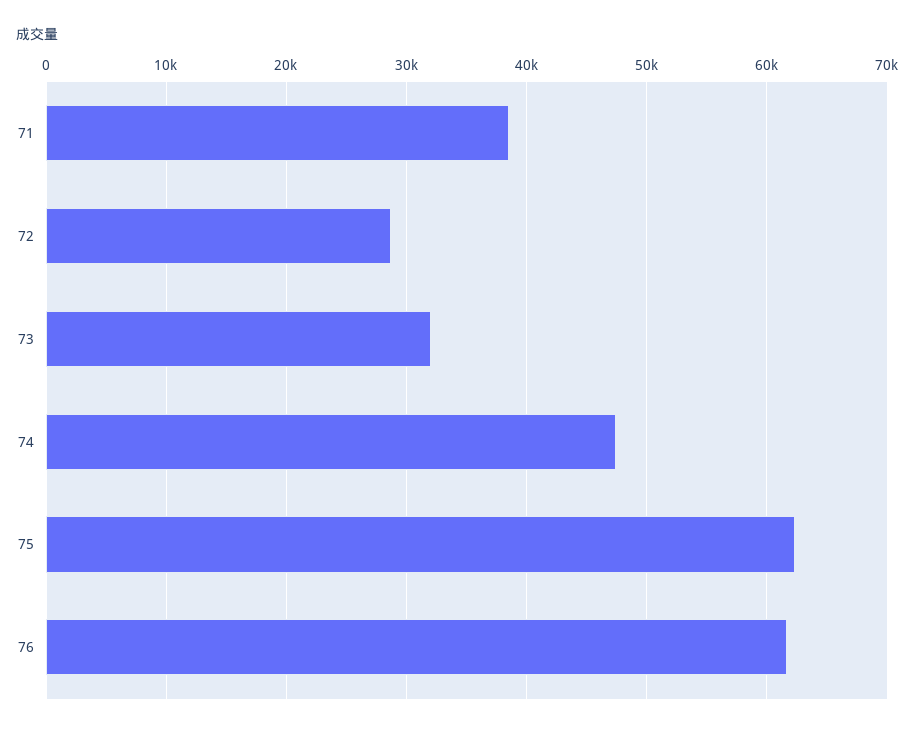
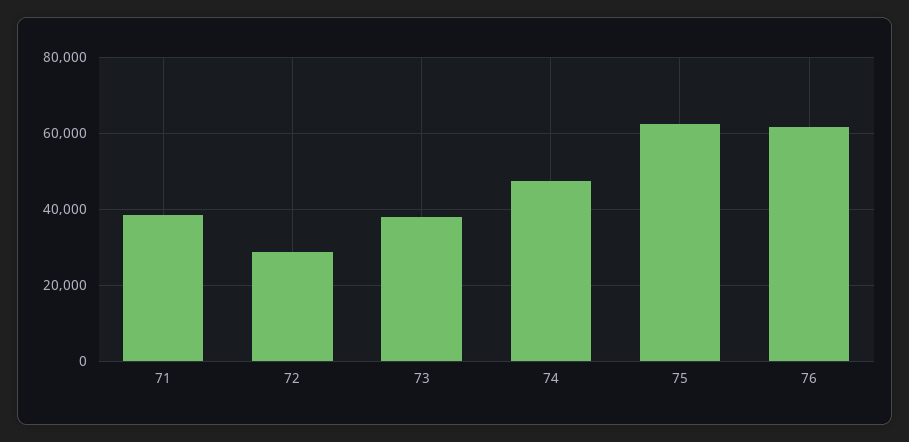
73: 32000 -> 38000

